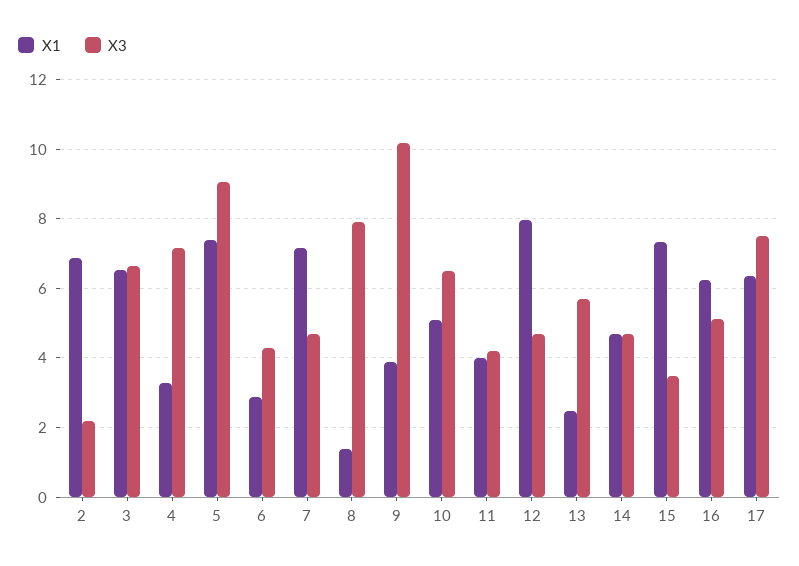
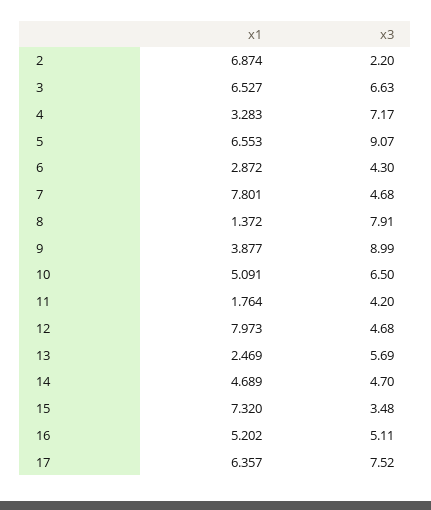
X1, 5: 7.4 -> 6.553
X1, 7: 7.2 -> 7.801
X3, 9: 10.2 -> 8.99
X1, 11: 4 -> 1.764
X1, 16: 6.2 -> 5.202

